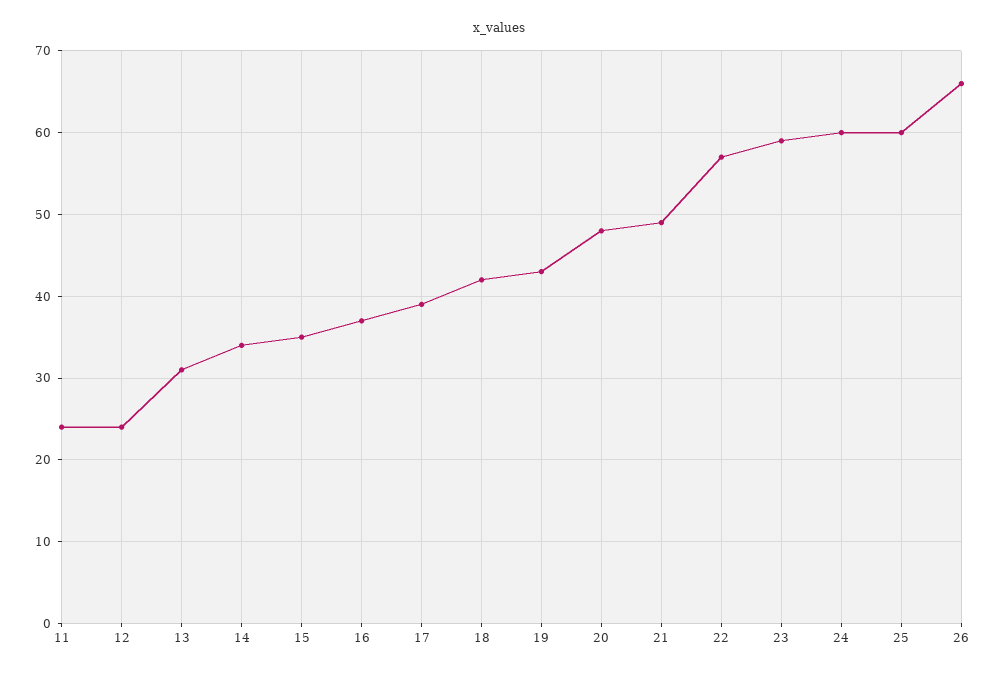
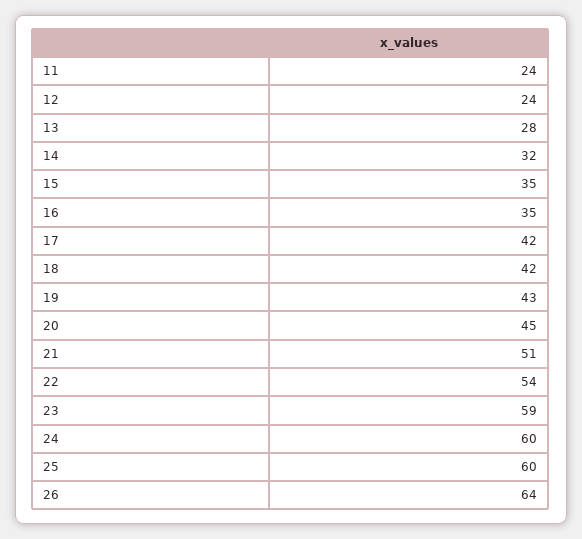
13: 31 -> 28
14: 34 -> 32
16: 37 -> 35
17: 39 -> 42
20: 48 -> 45
21: 49 -> 51
22: 57 -> 54
26: 66 -> 64

